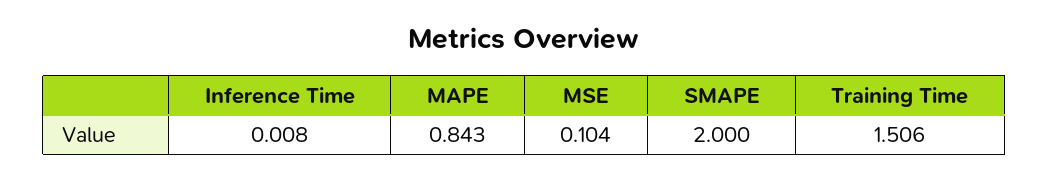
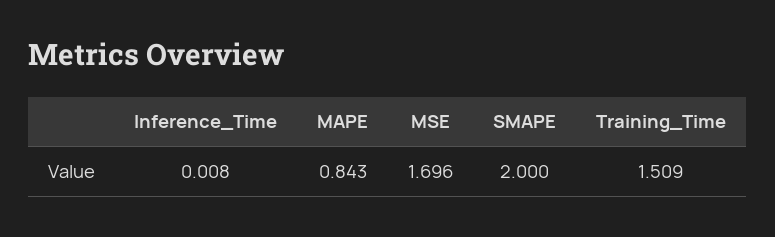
MSE: 0.104 -> 1.696
Training Time: 1.506 -> 1.509

